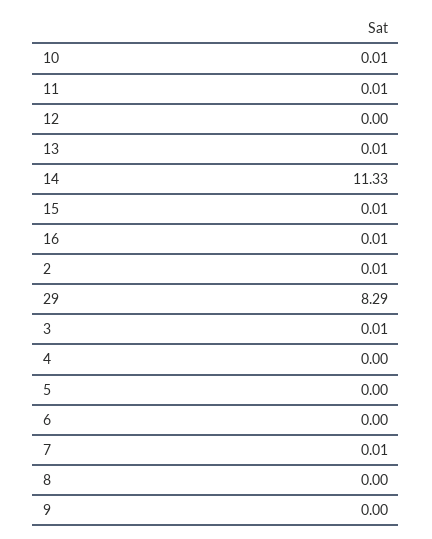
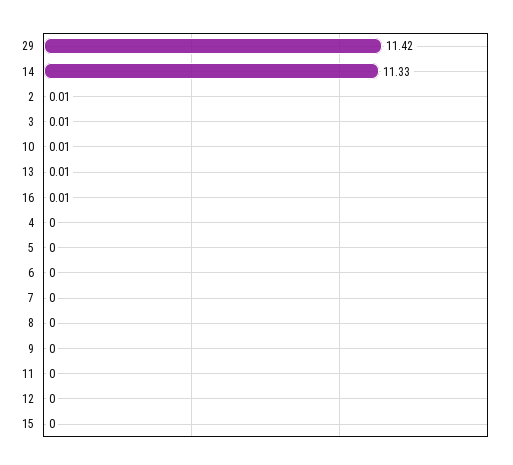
11: 0.01 -> 0
15: 0.01 -> 0
29: 8.29 -> 11.42
7: 0.01 -> 0

